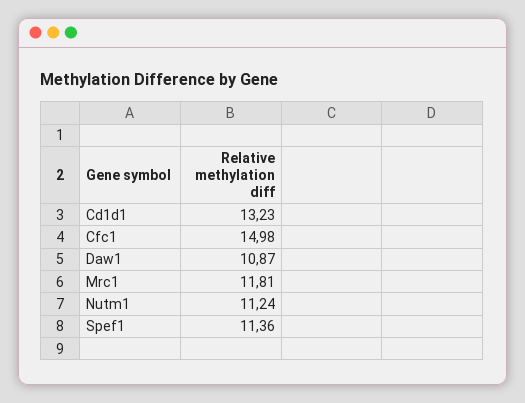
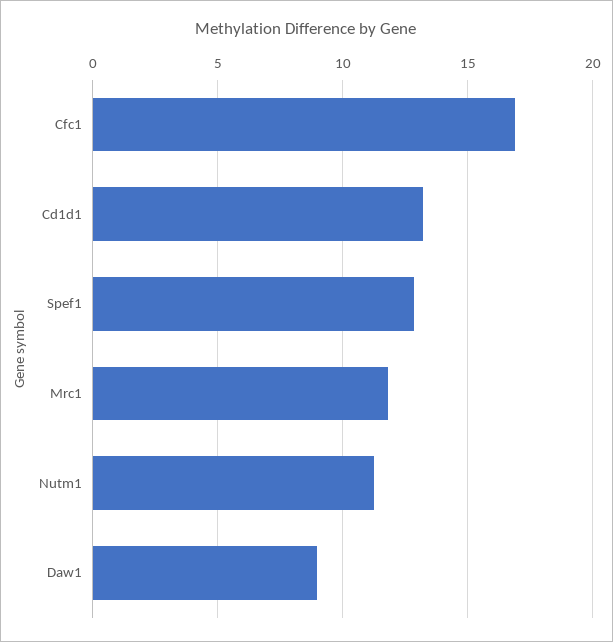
Cfc1: 14.98 -> 17
Daw1: 10.87 -> 9
Spef1: 11.36 -> 13

